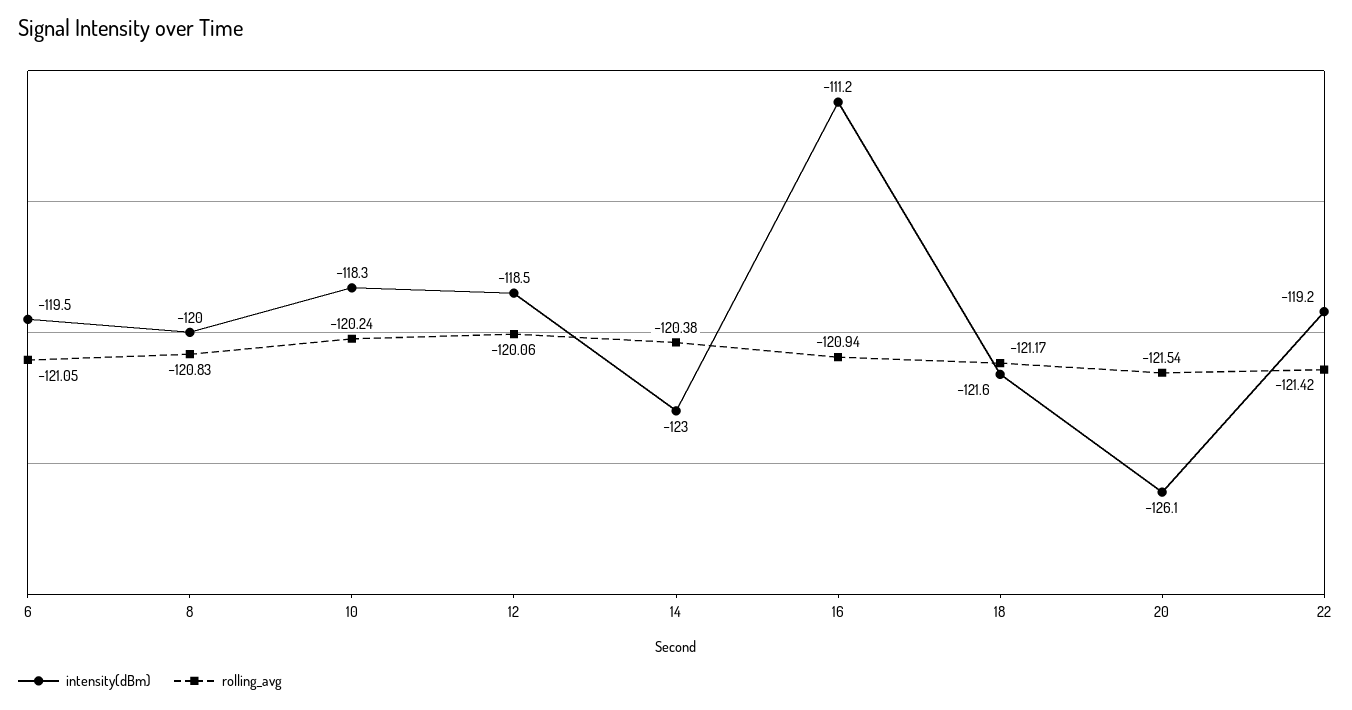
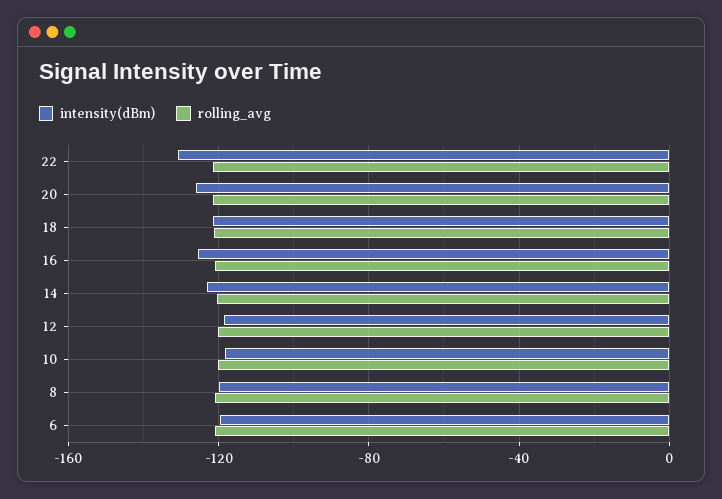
intensity(dBm), 16: -111.2 -> -125
intensity(dBm), 22: -119.2 -> -130

